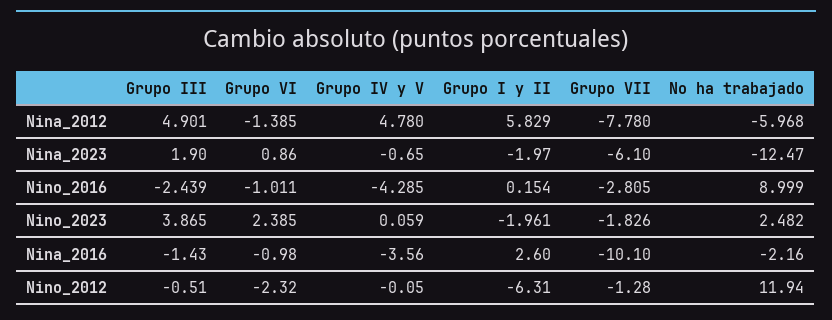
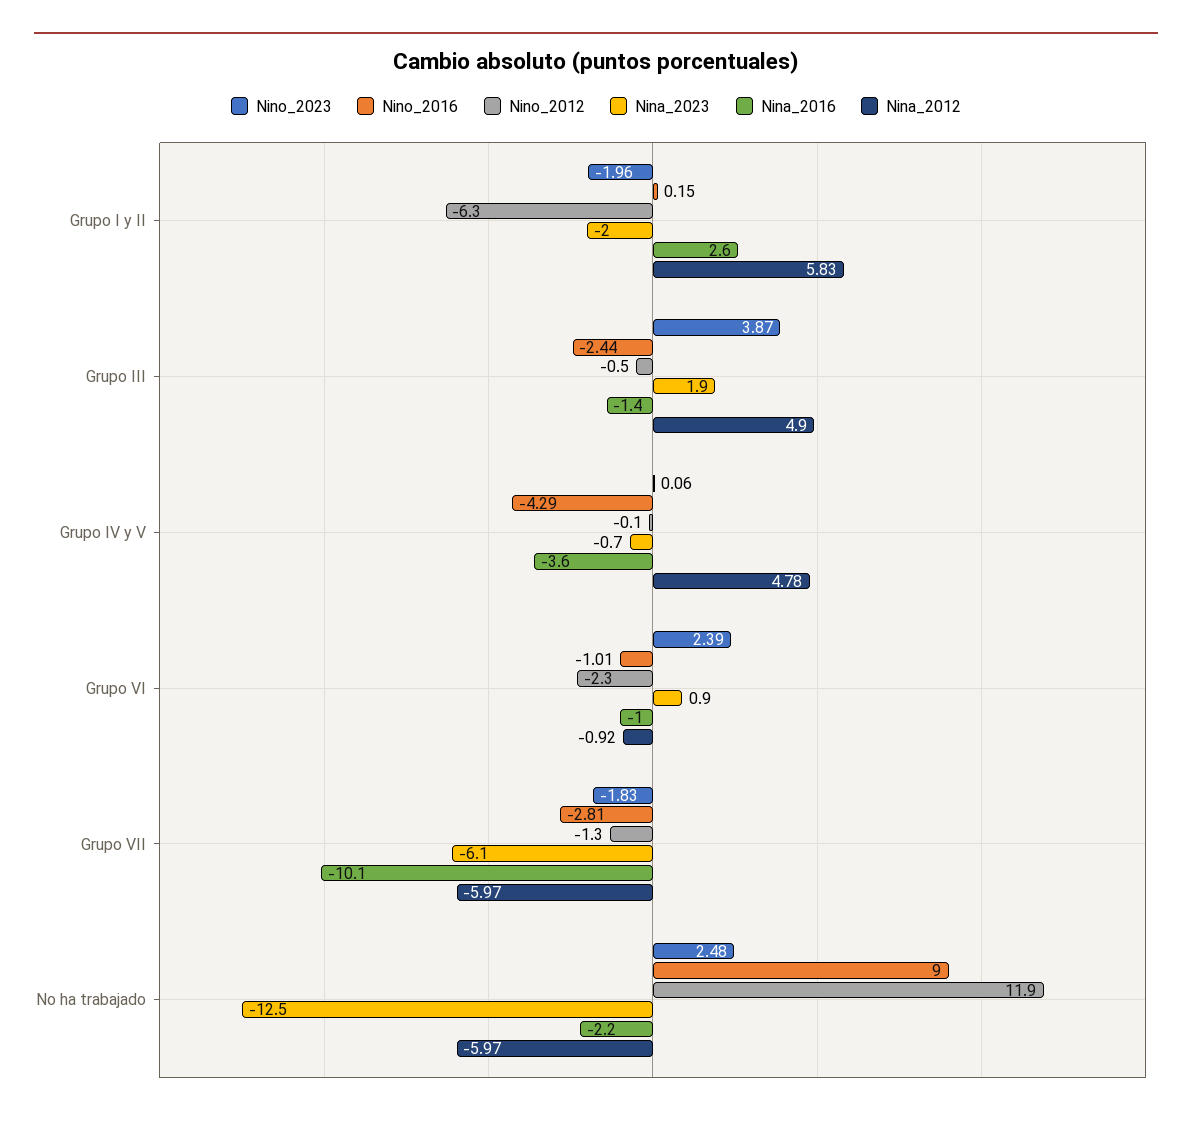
Nina_2012, Grupo VI: -1.385 -> -0.92
Nina_2012, Grupo VII: -7.78 -> -5.97

